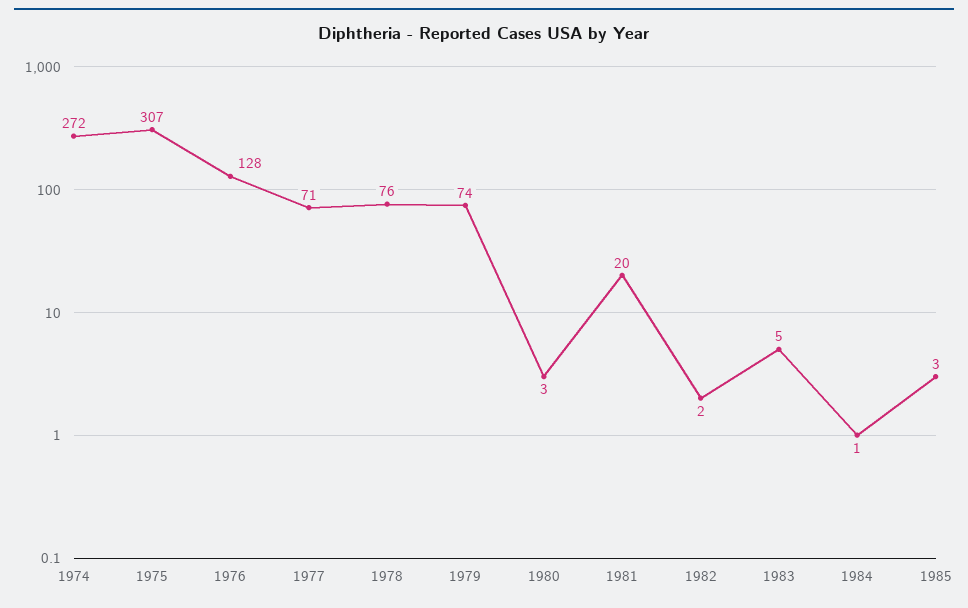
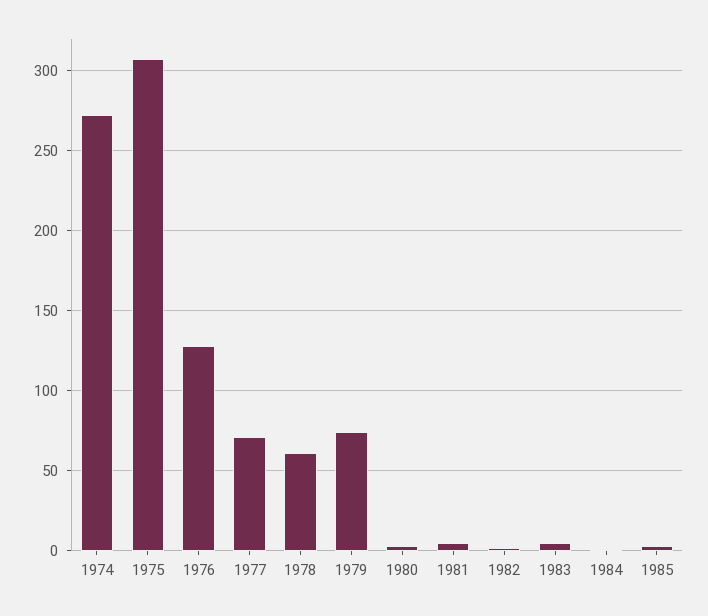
1978: 76 -> 60
1981: 20 -> 5

